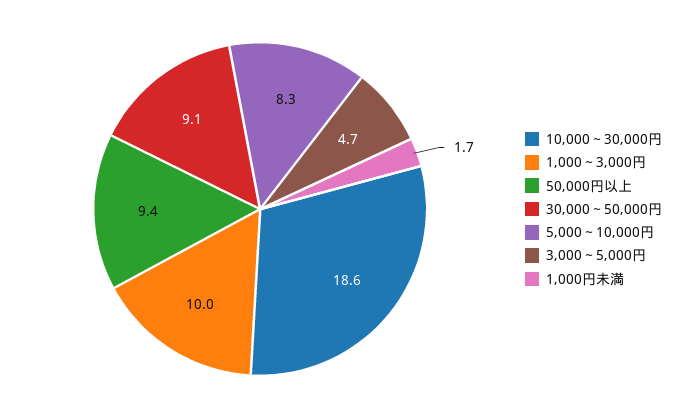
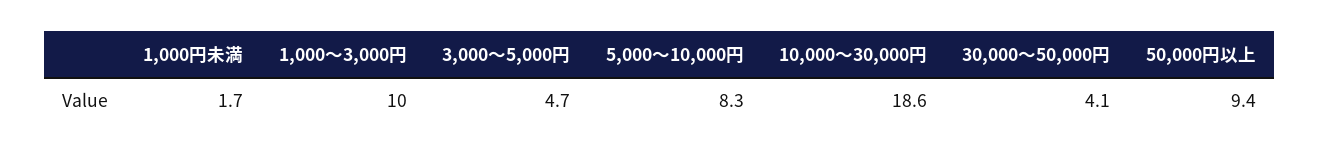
30,000～50,000円: 9.1 -> 4.1

